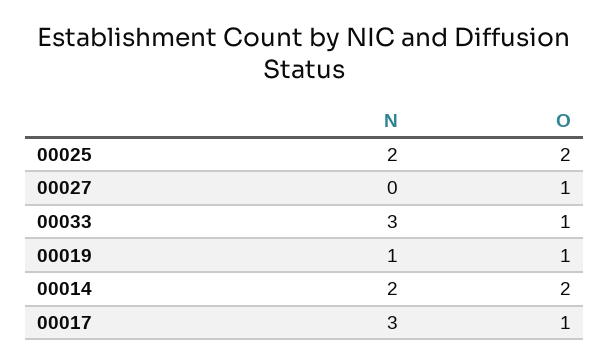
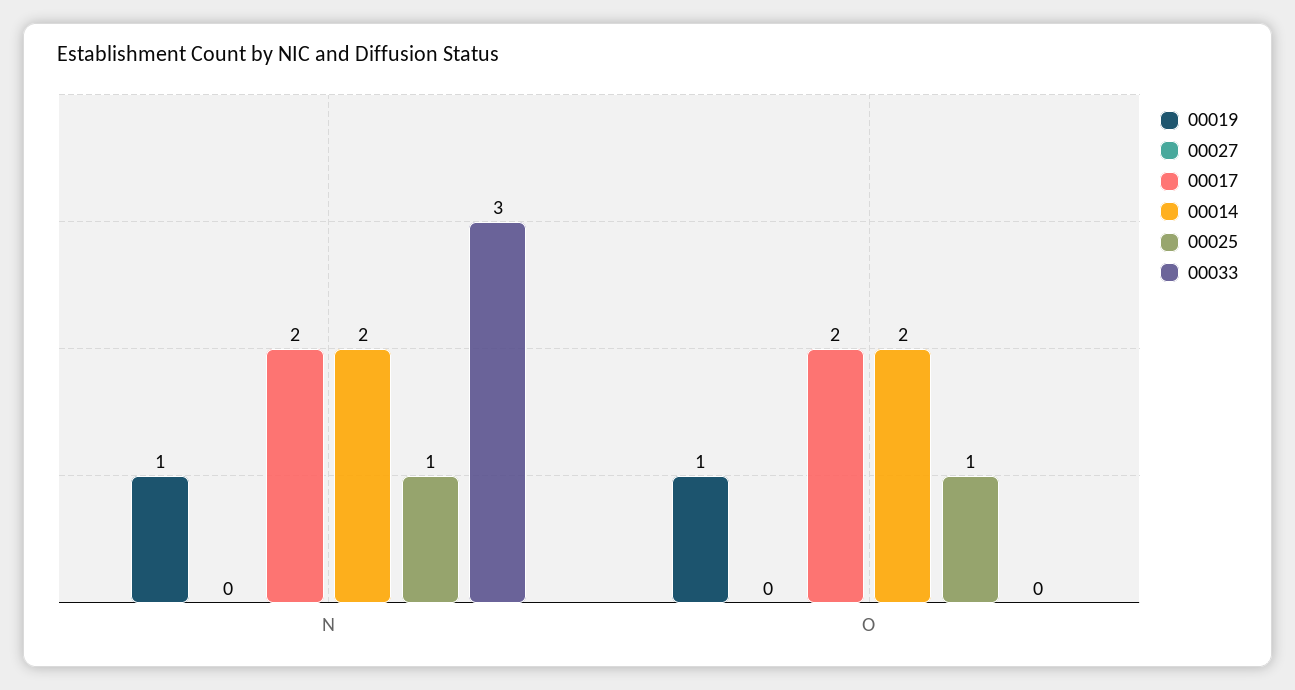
00025, N: 2 -> 1
00025, O: 2 -> 1
00027, O: 1 -> 0
00033, O: 1 -> 0
00017, N: 3 -> 2
00017, O: 1 -> 2

